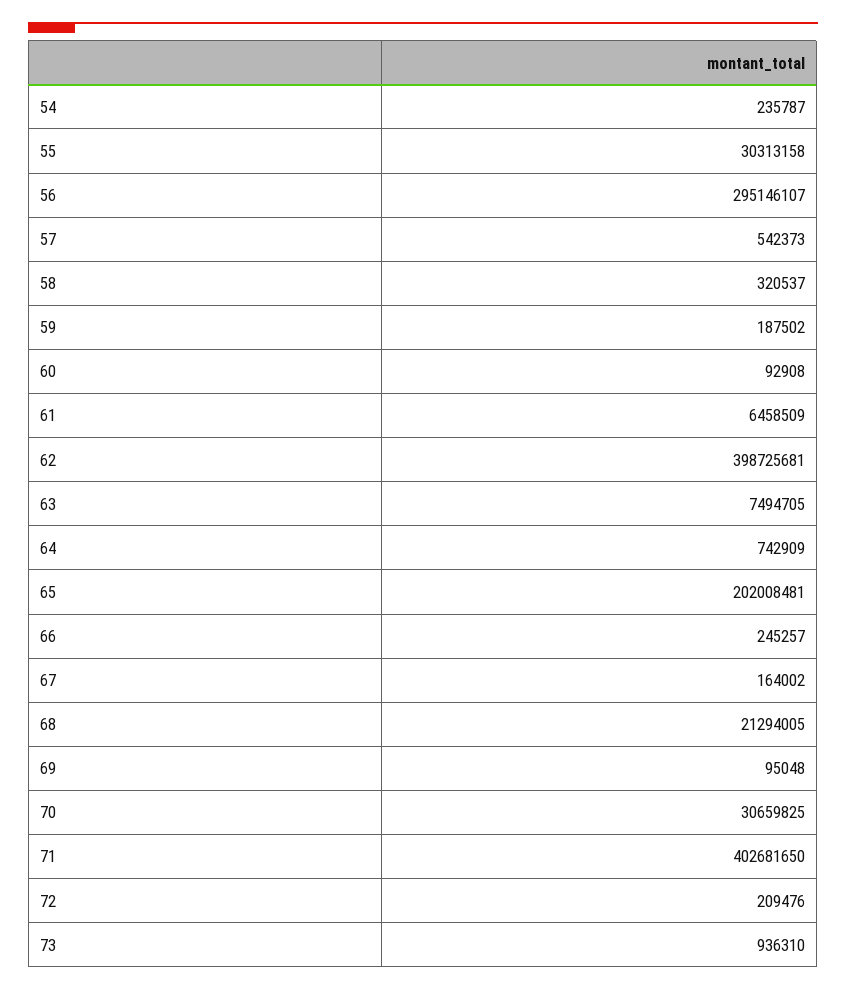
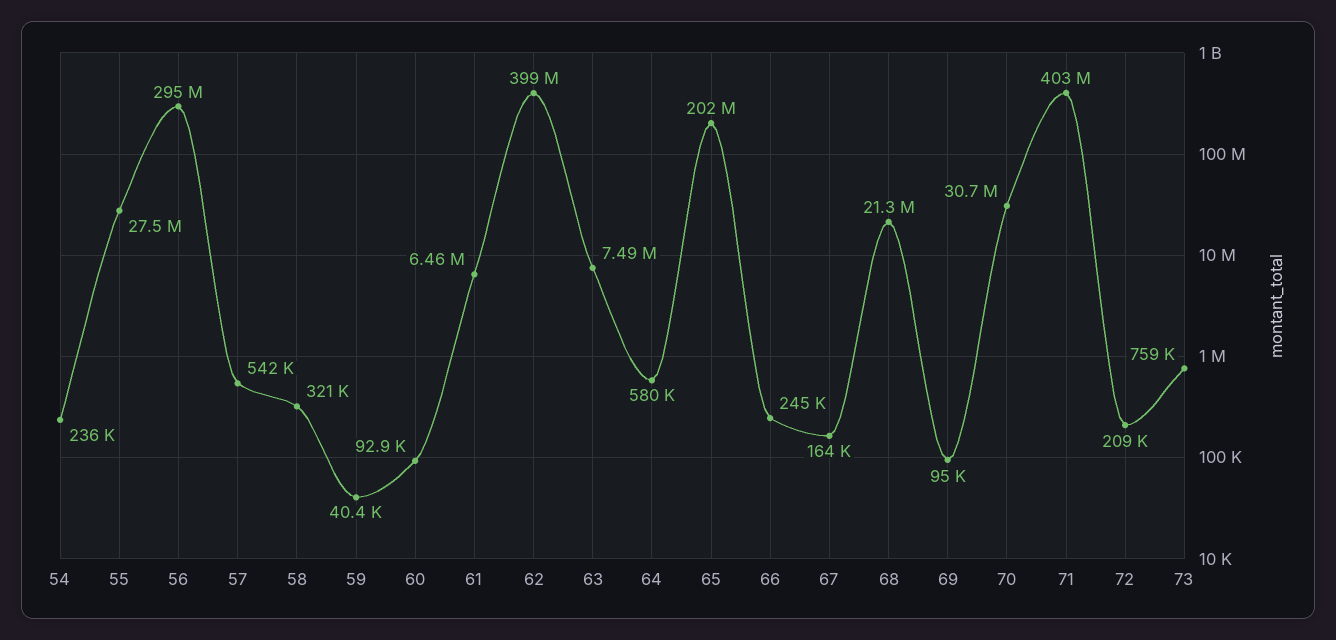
55: 30313158 -> 27500000
59: 187502 -> 40400
64: 742909 -> 580000
73: 936310 -> 759000

